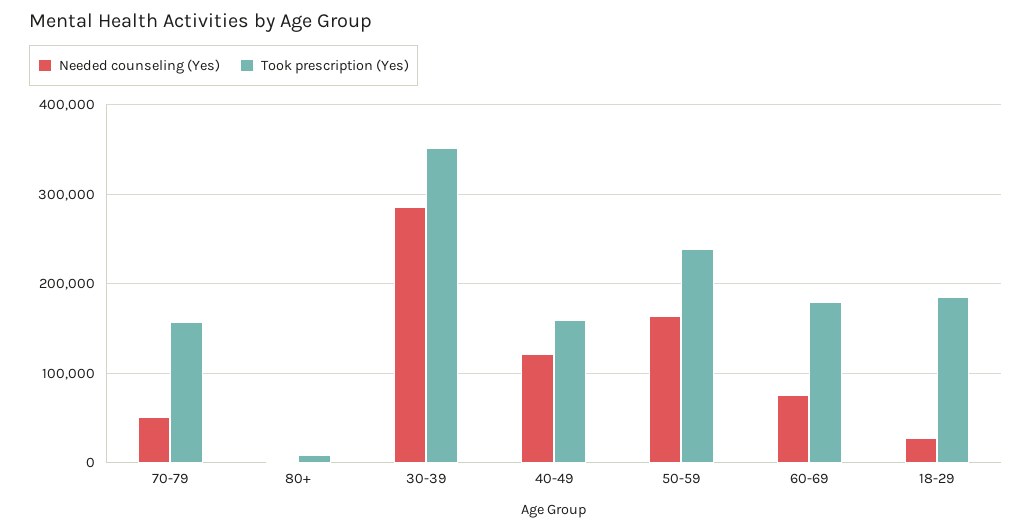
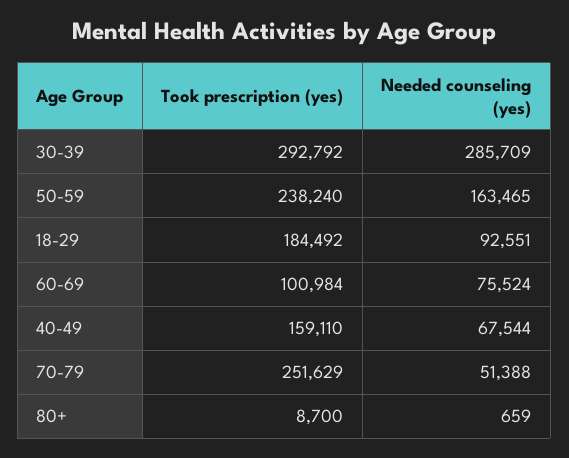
Took prescription (Yes), 70-79: 160000 -> 251629
Took prescription (Yes), 30-39: 350000 -> 292792
Needed counseling (Yes), 40-49: 120000 -> 67544
Took prescription (Yes), 60-69: 180000 -> 100984
Needed counseling (Yes), 18-29: 30000 -> 92551

